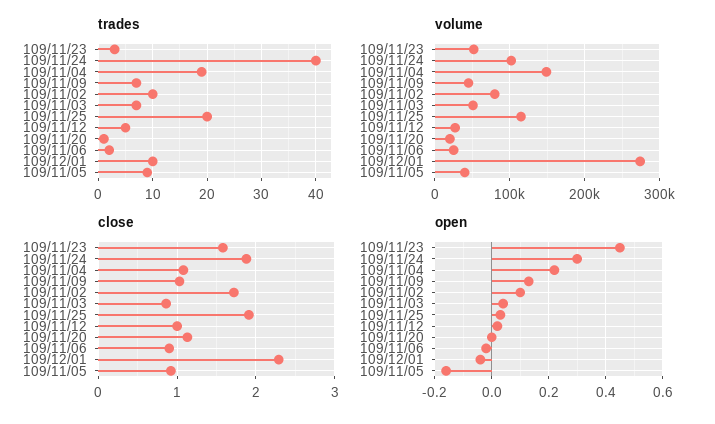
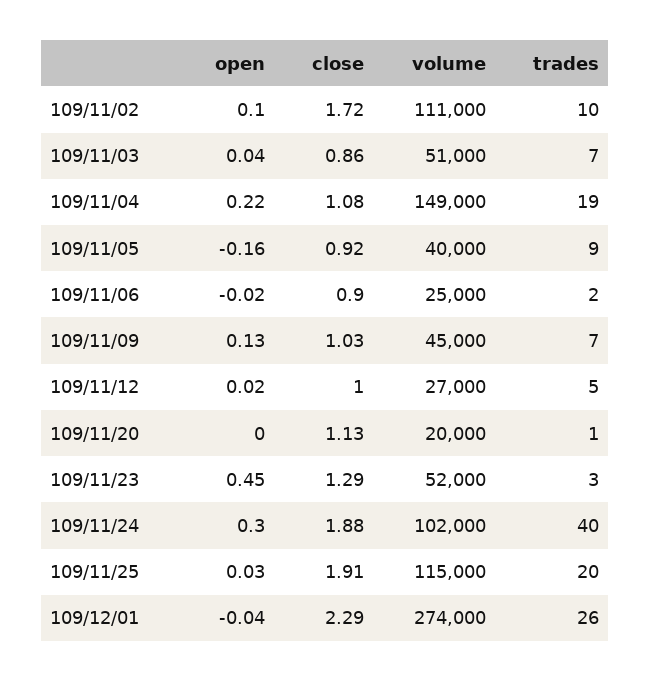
trades, 109/12/01: 10 -> 26
volume, 109/11/02: 80000 -> 111000
close, 109/11/23: 1.6 -> 1.29

